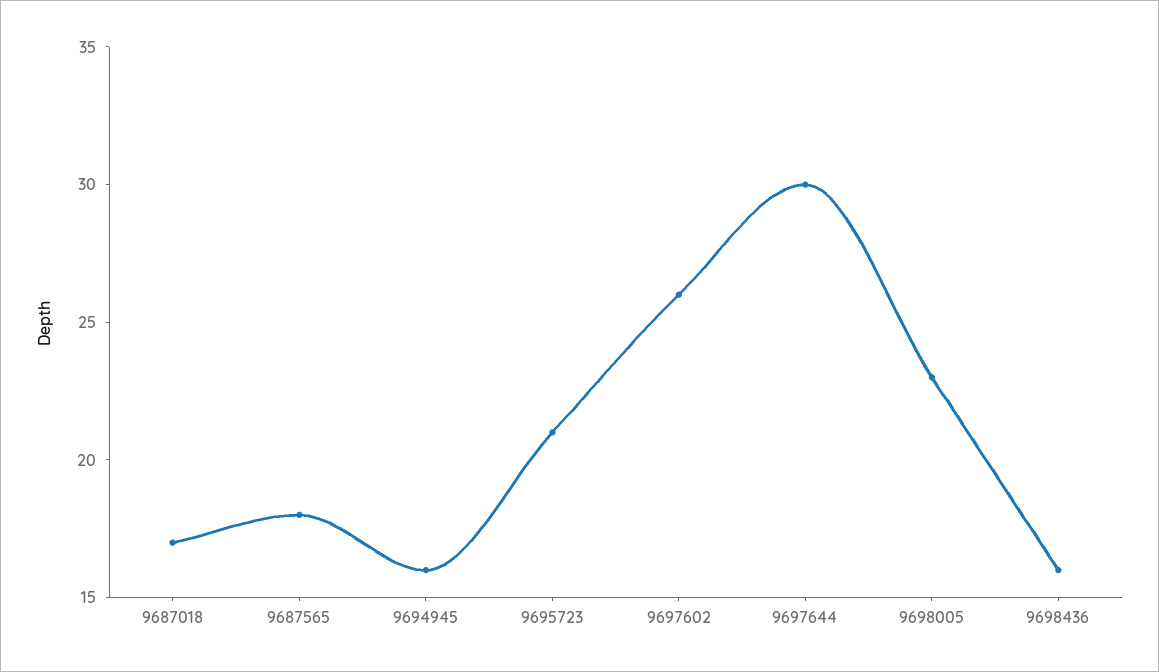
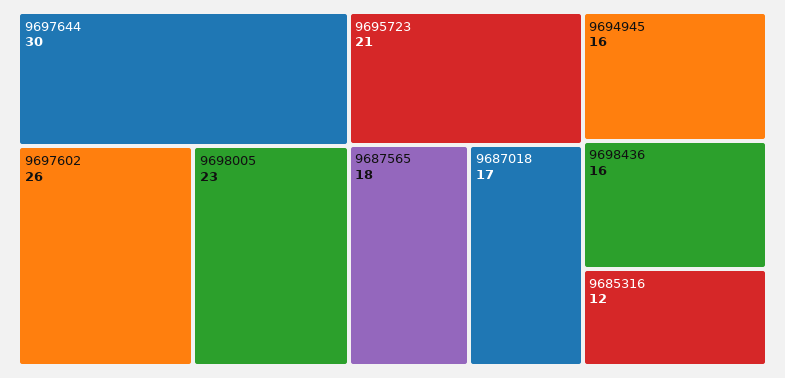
9685316: none -> 12

